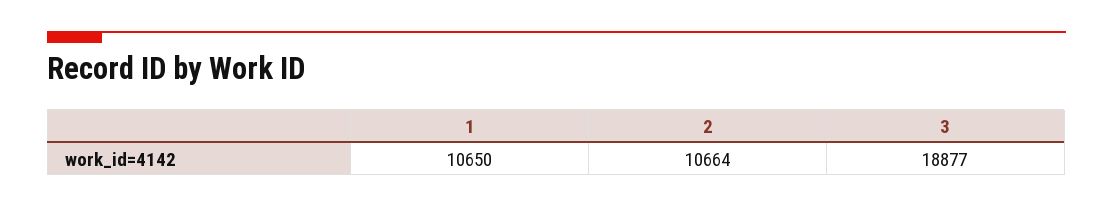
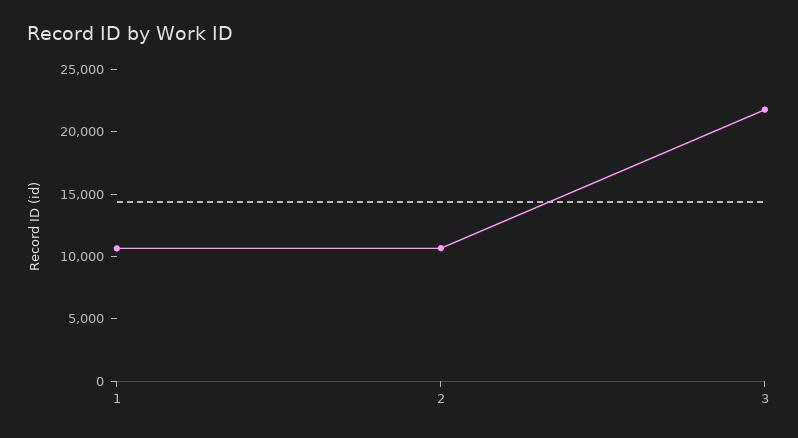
3: 18877 -> 22000

